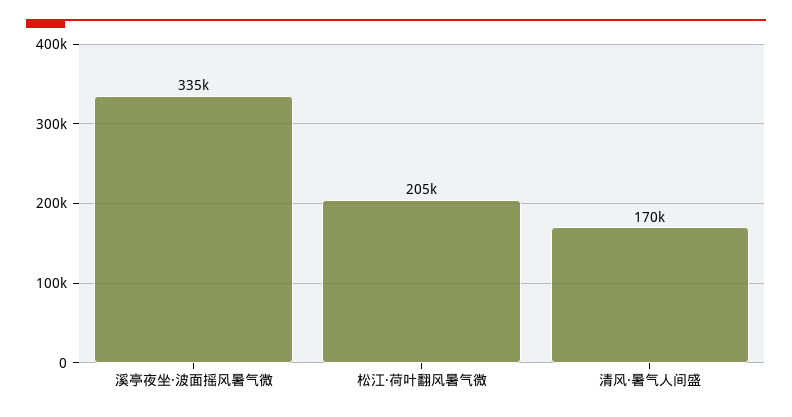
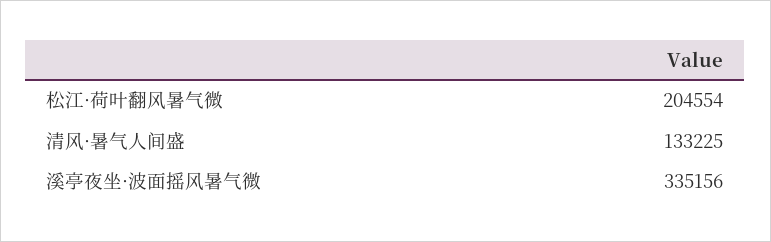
清风·暑气人间盛: 170000 -> 133225

